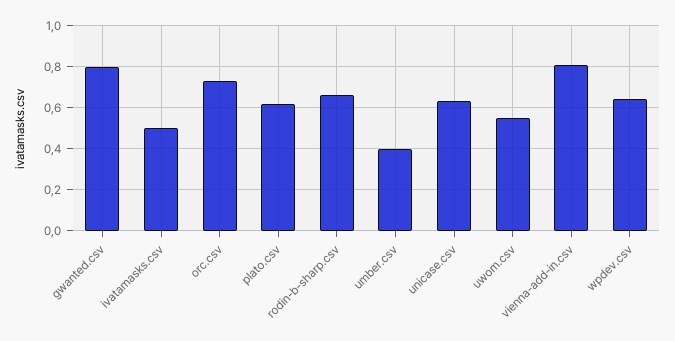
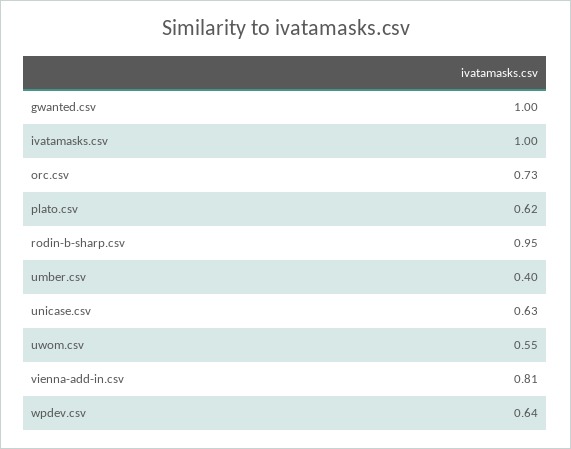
gwanted.csv: 0.8 -> 1
ivatamasks.csv: 0.5 -> 1
rodin-b-sharp.csv: 0.65 -> 0.95

